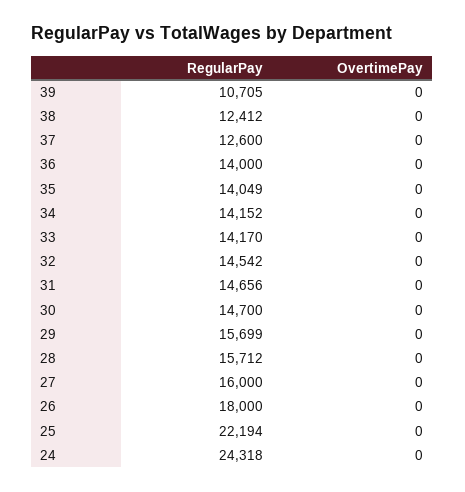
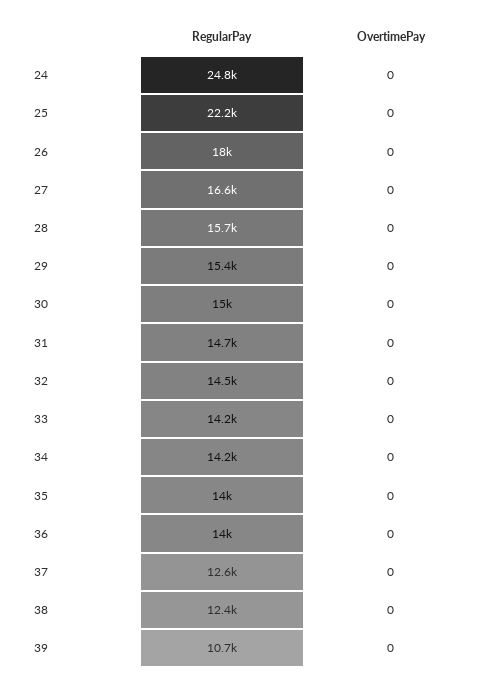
RegularPay, 30: 14700 -> 15000
RegularPay, 29: 15699 -> 15400
RegularPay, 27: 16000 -> 16600
RegularPay, 24: 24318 -> 24800

